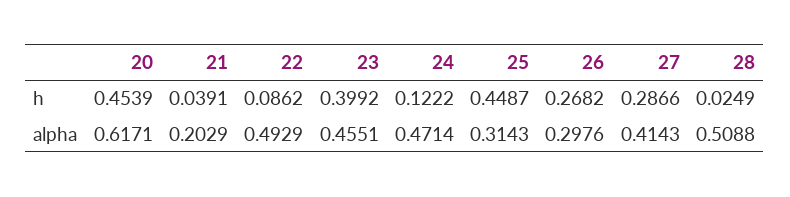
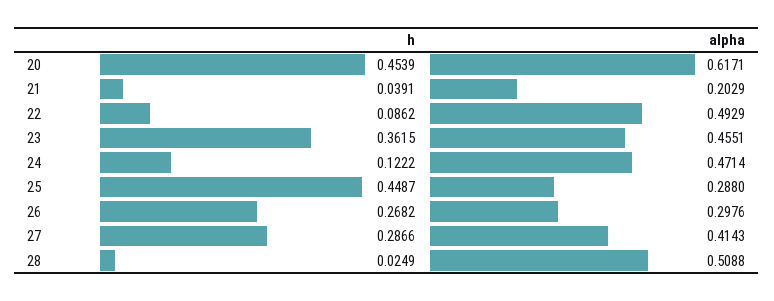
23, h: 0.3992 -> 0.3615
25, alpha: 0.3143 -> 0.288

